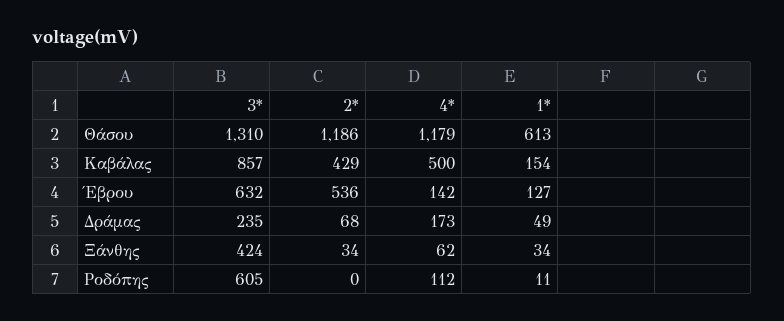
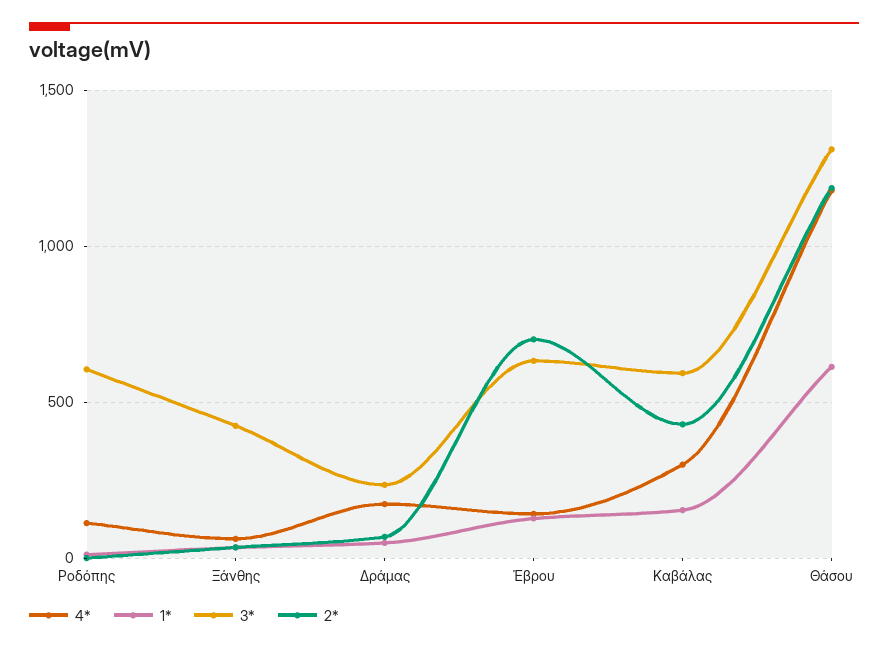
3*, Καβάλας: 857 -> 600
4*, Καβάλας: 500 -> 300
2*, Έβρου: 536 -> 700

